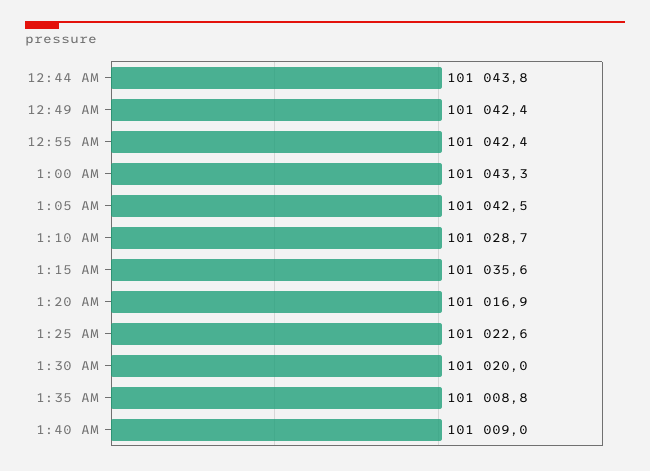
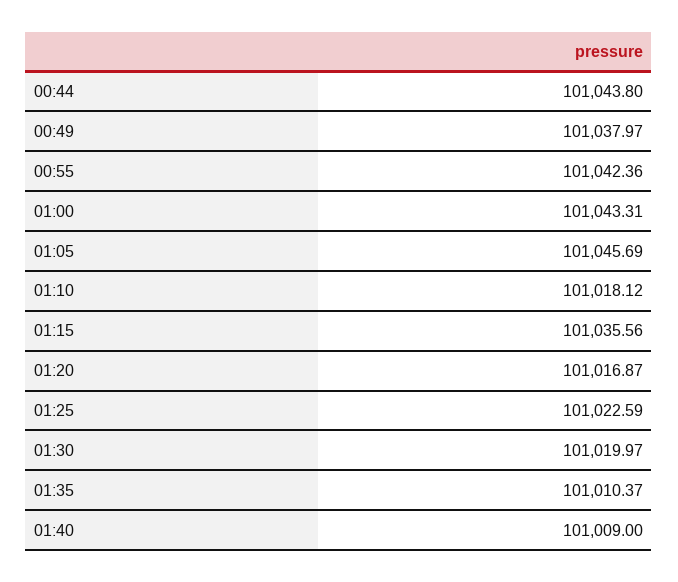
12:49 AM: 101042.4 -> 101037.97
1:05 AM: 101042.5 -> 101045.69
1:10 AM: 101028.7 -> 101018.12
1:35 AM: 101008.8 -> 101010.37

